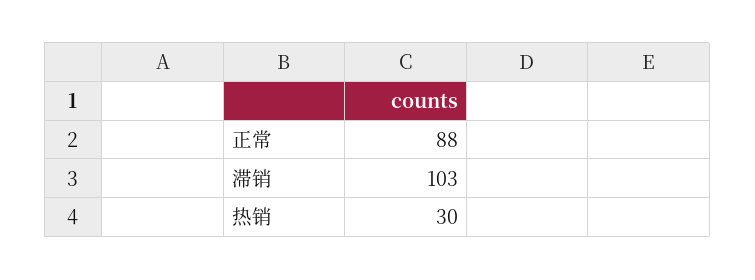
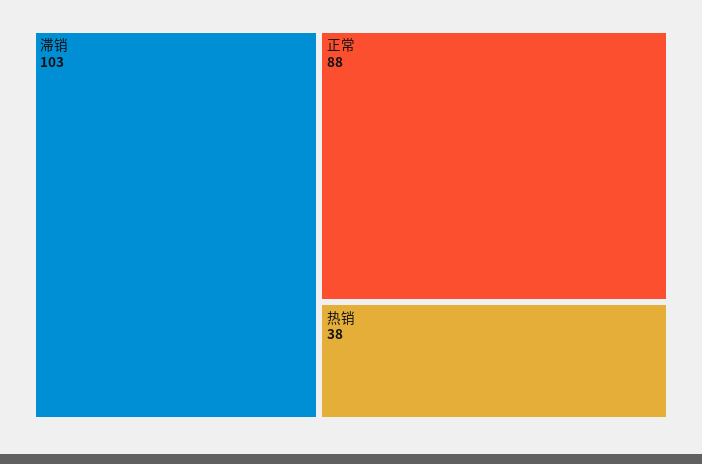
热销: 30 -> 38

